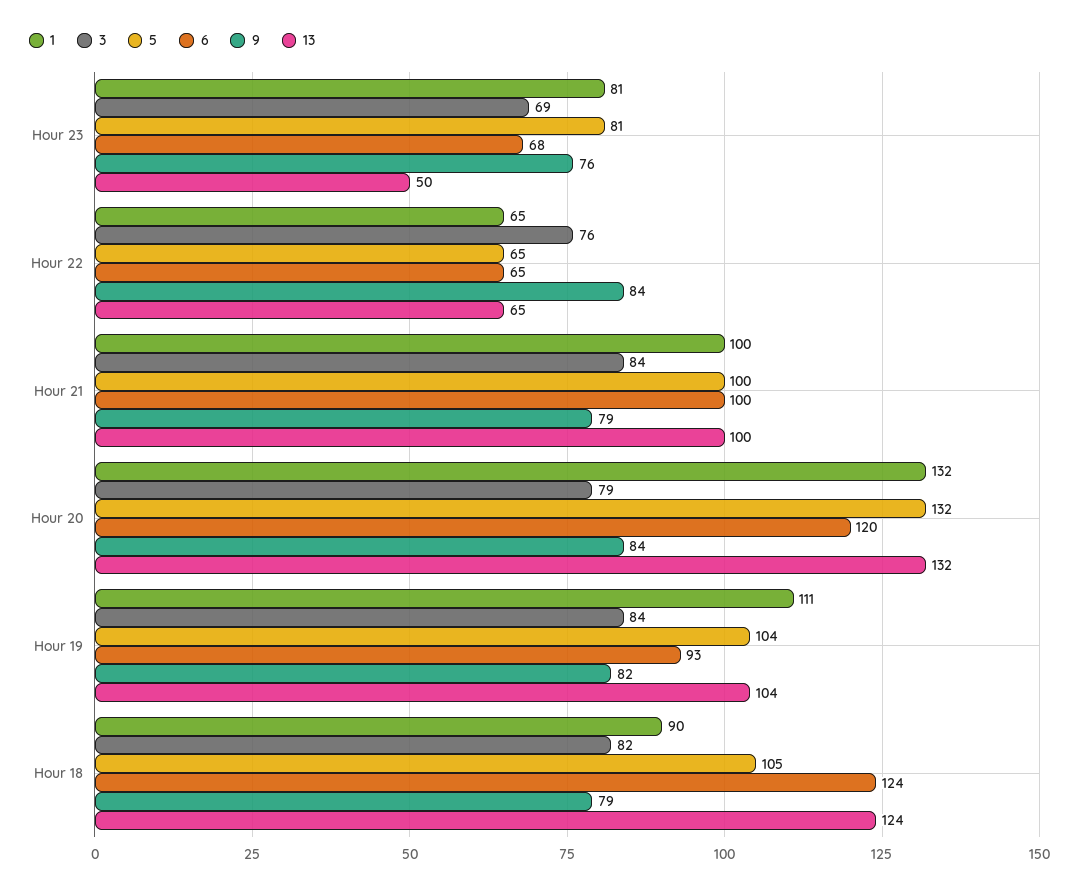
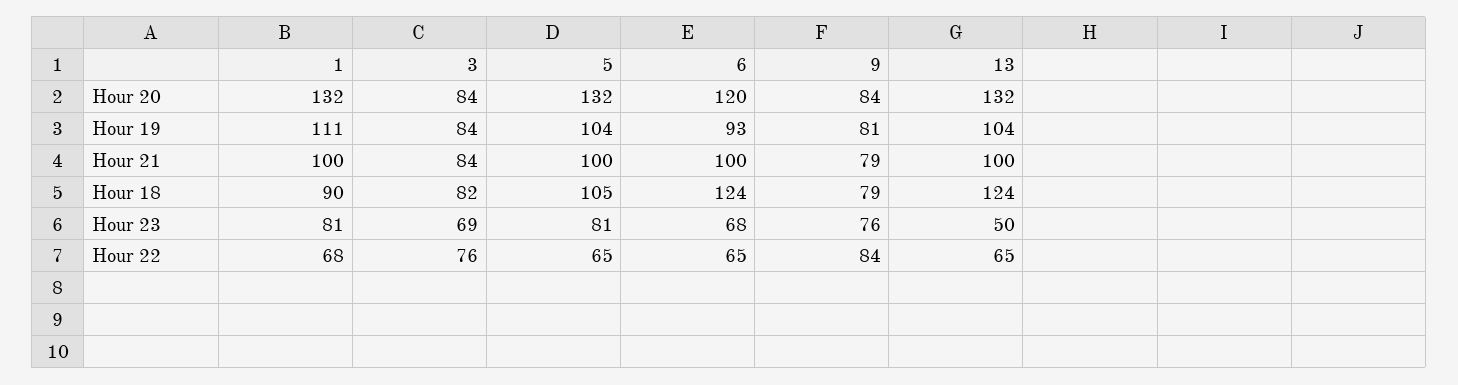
1, Hour 22: 65 -> 68
3, Hour 20: 79 -> 84
9, Hour 19: 82 -> 81

